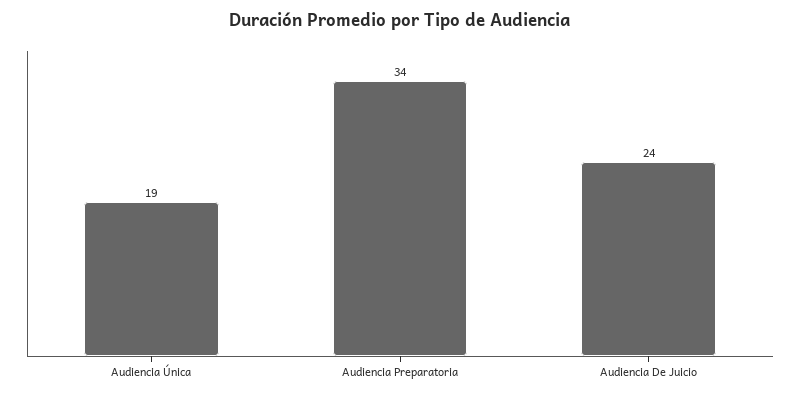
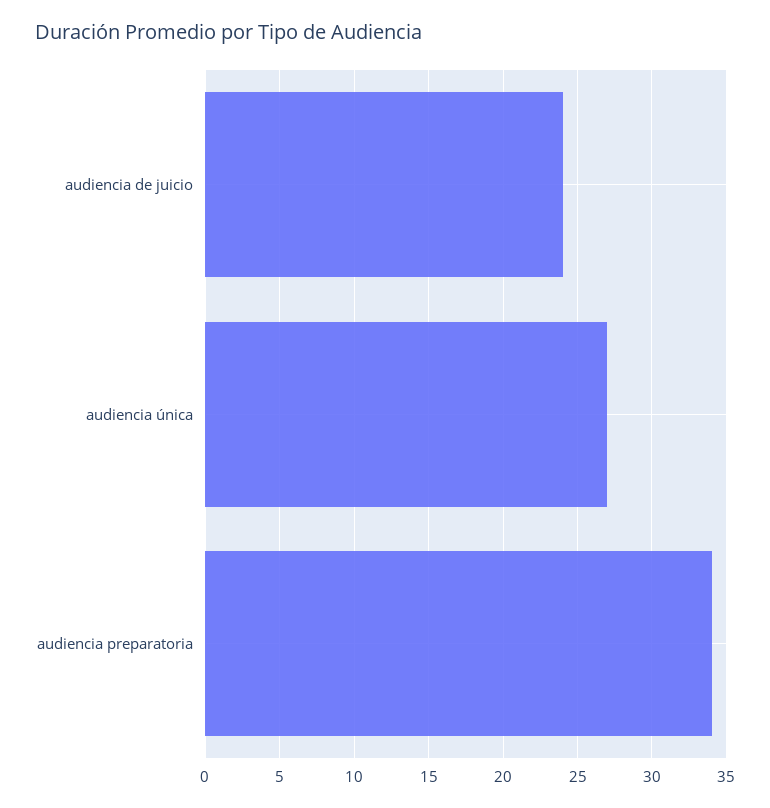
Audiencia Única: 19 -> 27

